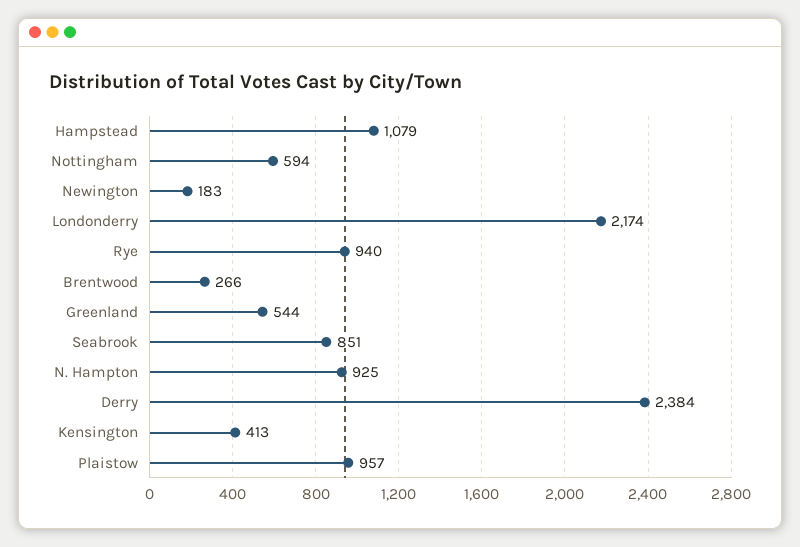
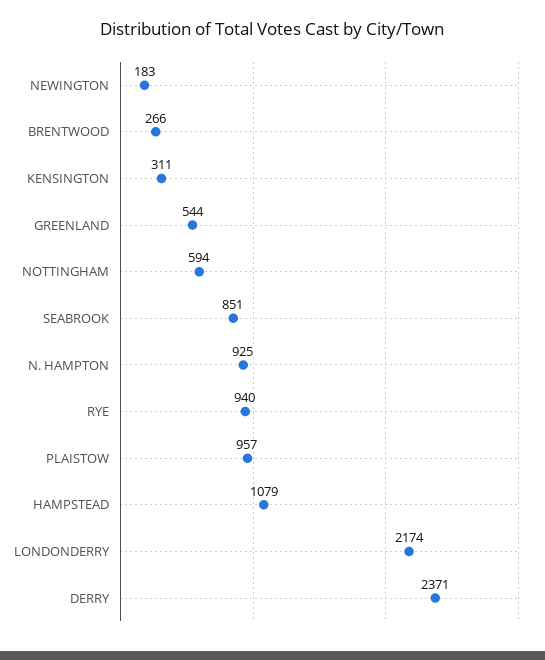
Derry: 2384 -> 2371
Kensington: 413 -> 311

